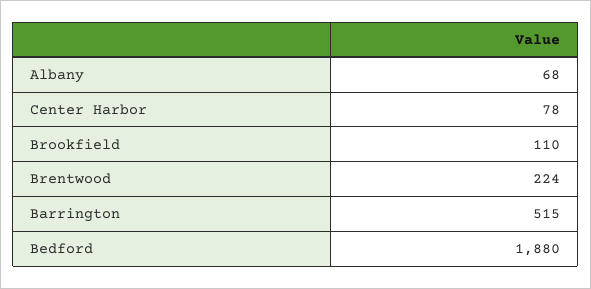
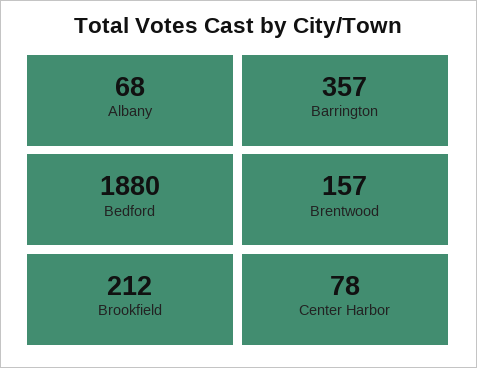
Brookfield: 110 -> 212
Brentwood: 224 -> 157
Barrington: 515 -> 357

